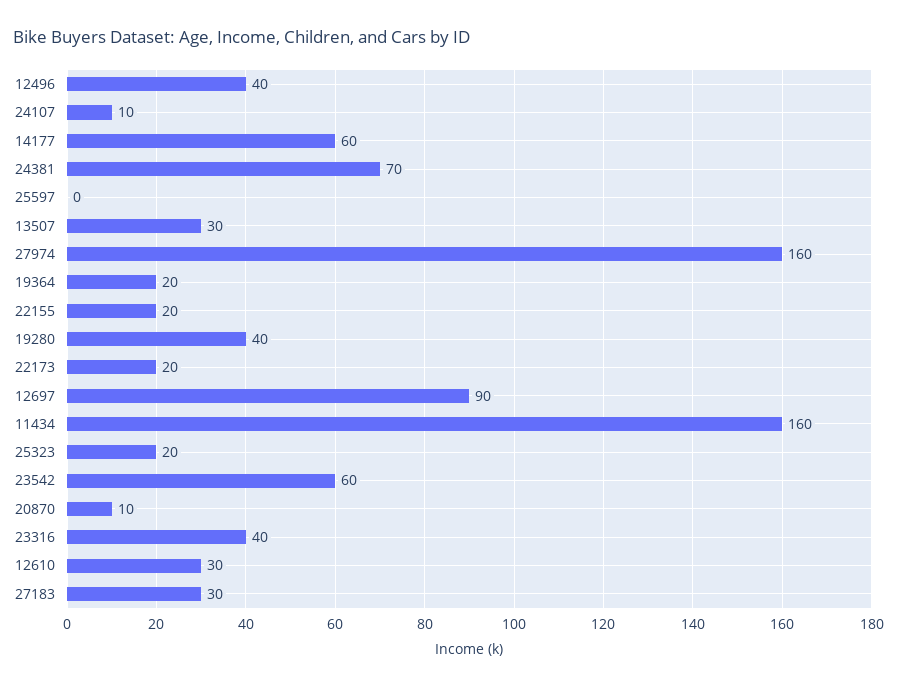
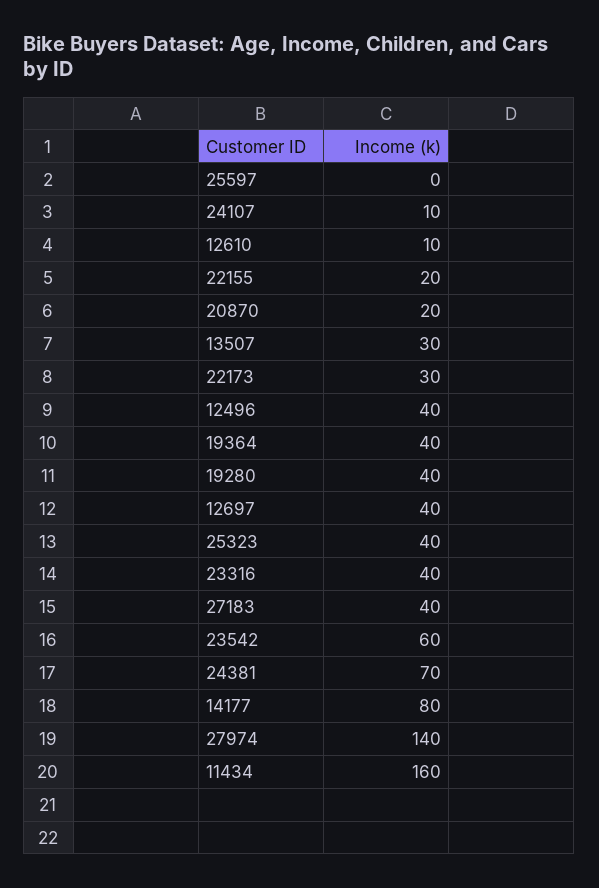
14177: 60 -> 80
27974: 160 -> 140
19364: 20 -> 40
22173: 20 -> 30
12697: 90 -> 40
25323: 20 -> 40
20870: 10 -> 20
12610: 30 -> 10
27183: 30 -> 40

